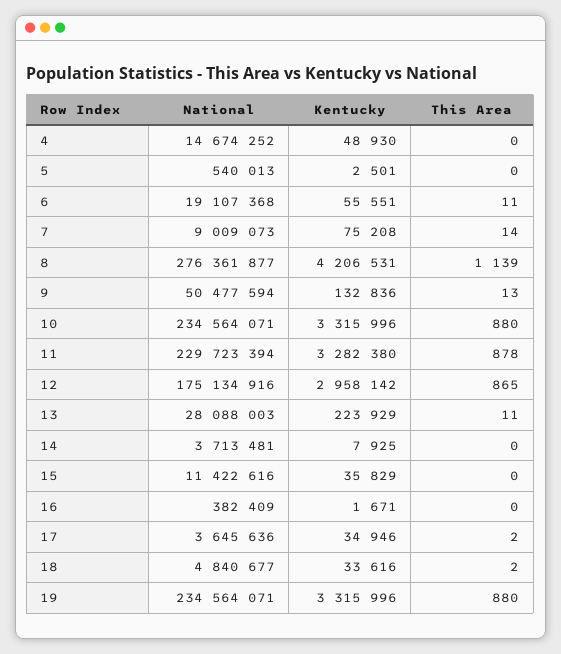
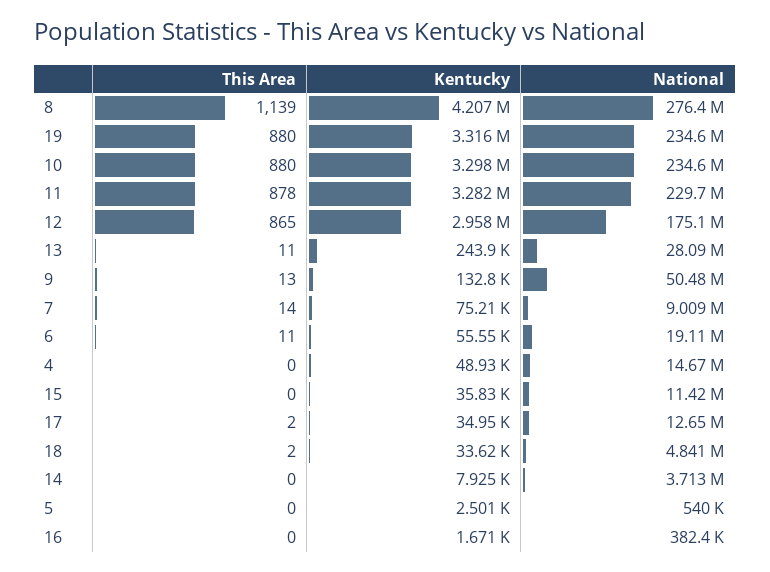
Kentucky, 10: 3315996 -> 3298000
Kentucky, 13: 223929 -> 243900
National, 17: 3645636 -> 12650000

